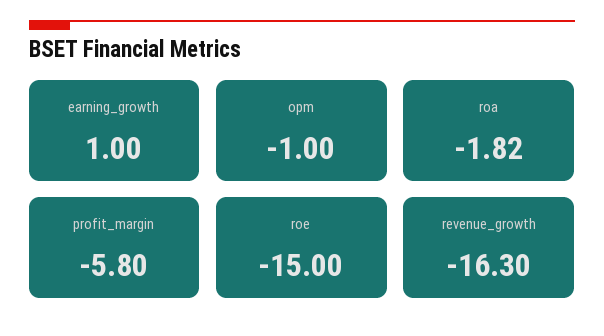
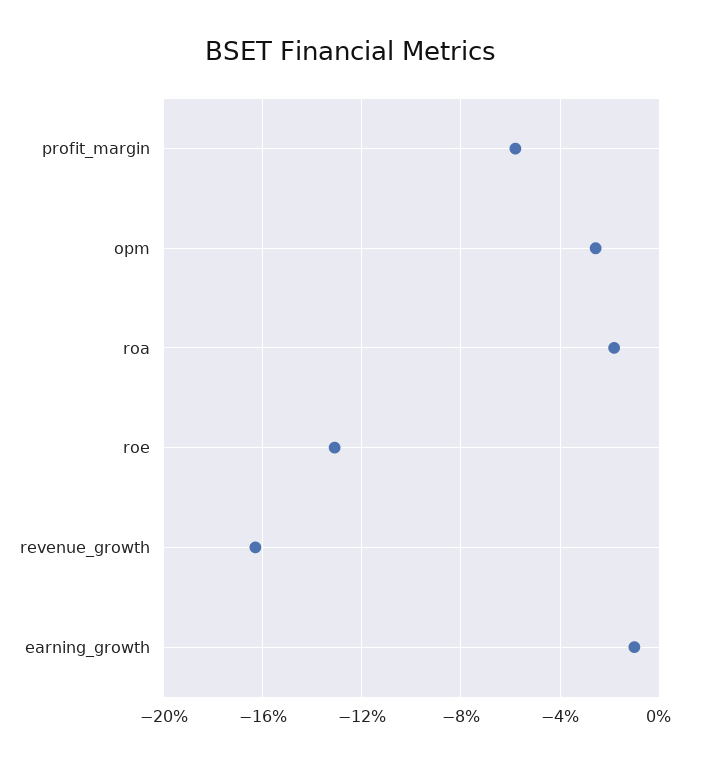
earning_growth: 1 -> -1
opm: -1 -> -2.5
roe: -15 -> -13

